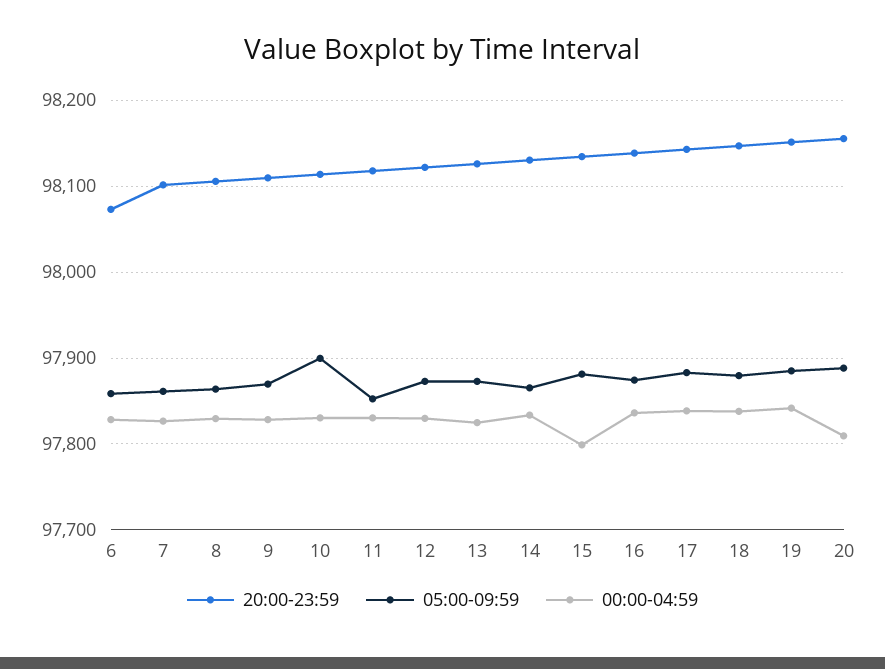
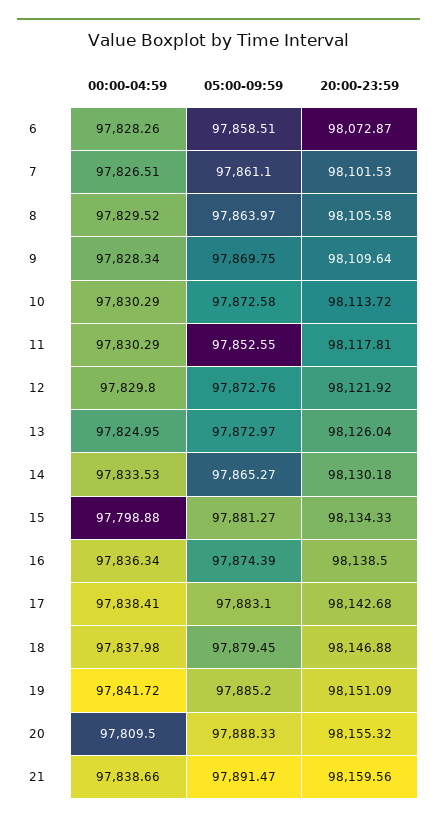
05:00-09:59, 10: 97900 -> 97872.58
00:00-04:59, 21: none -> 97838.66
05:00-09:59, 21: none -> 97891.47
20:00-23:59, 21: none -> 98159.56

